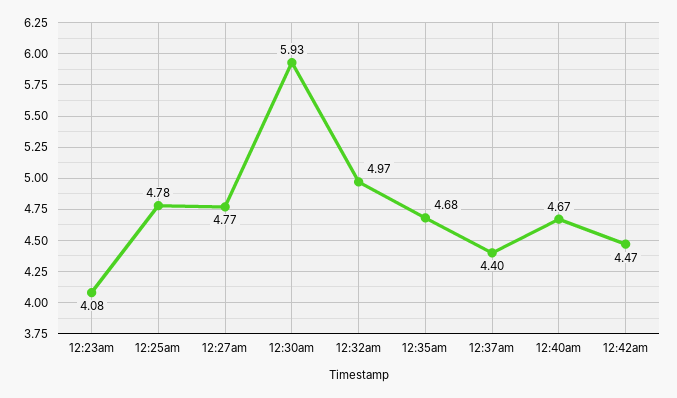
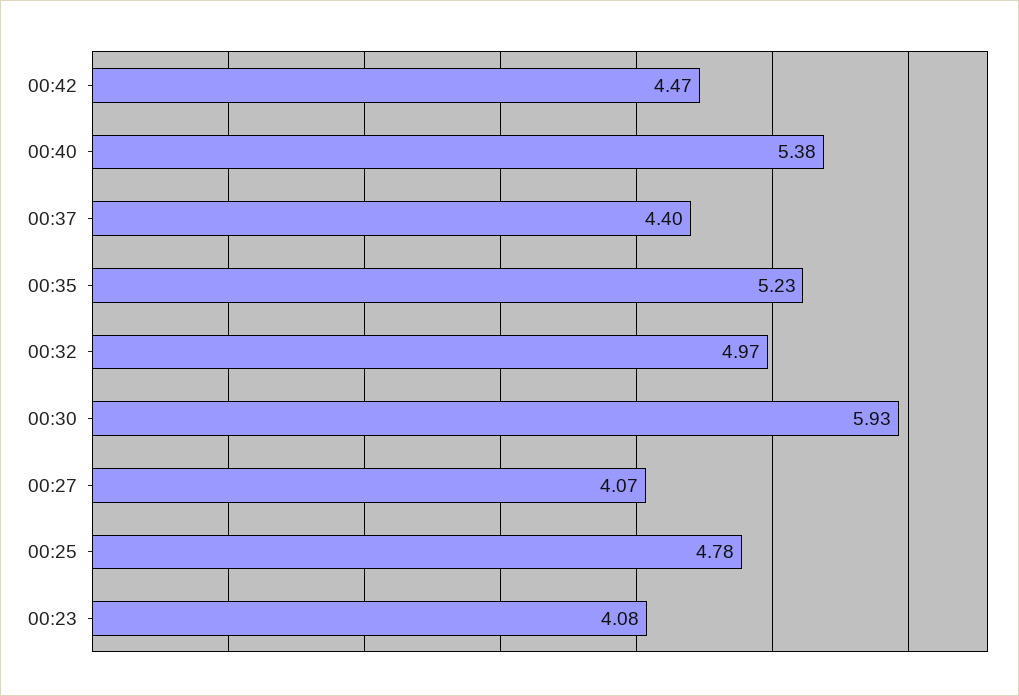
12:27am: 4.77 -> 4.07
12:35am: 4.68 -> 5.23
12:40am: 4.67 -> 5.38

